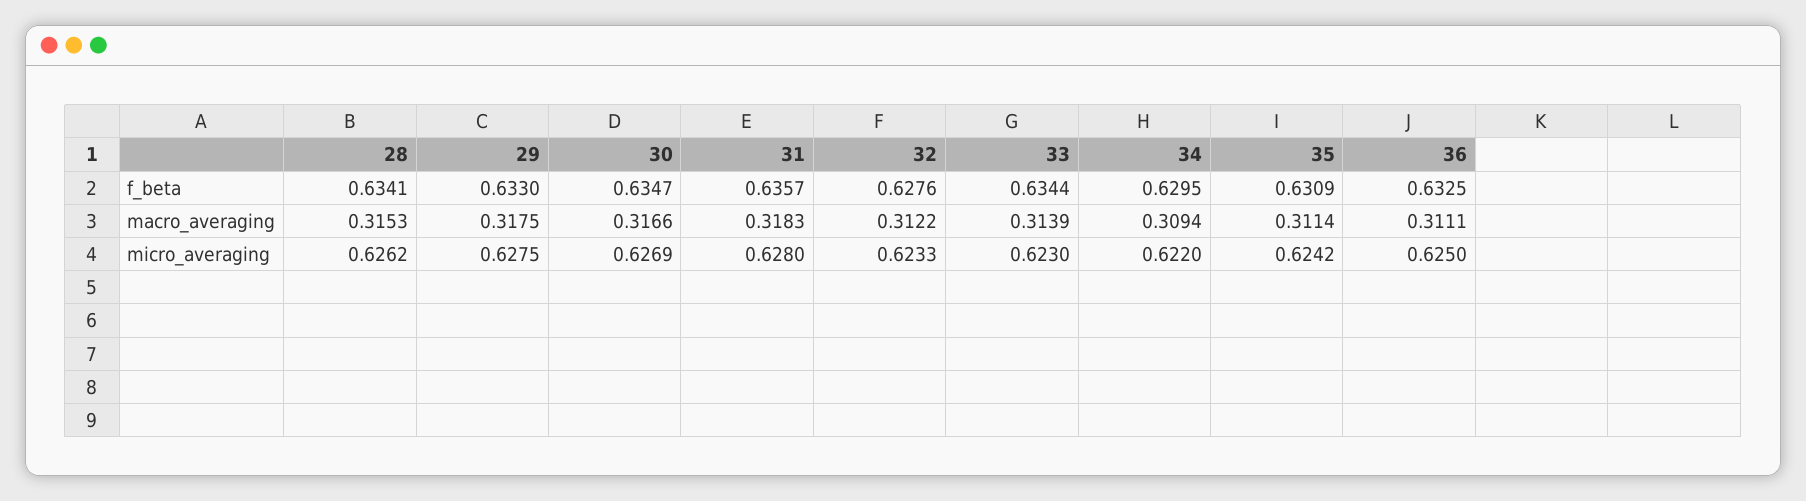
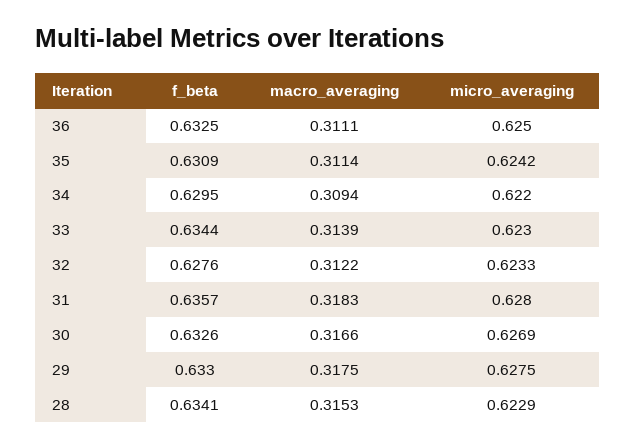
30, f_beta: 0.6347 -> 0.6326
28, micro_averaging: 0.6262 -> 0.6229

